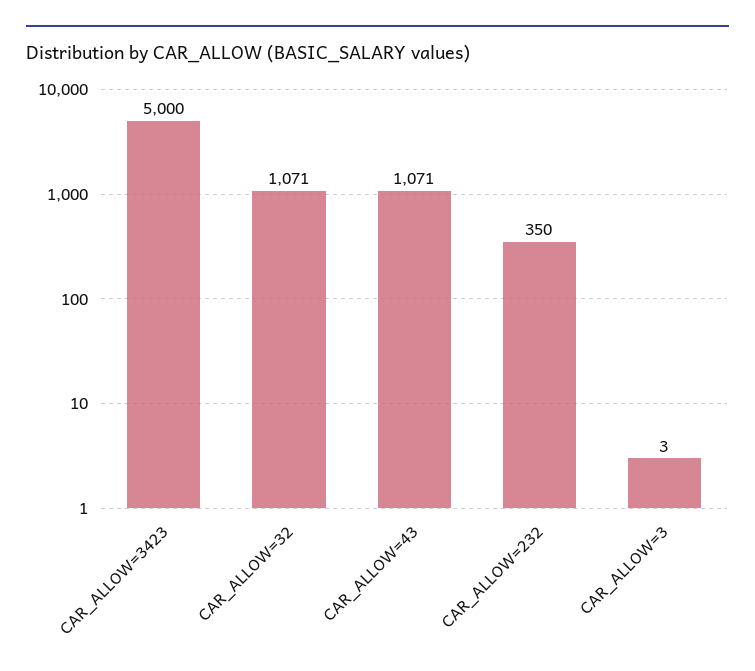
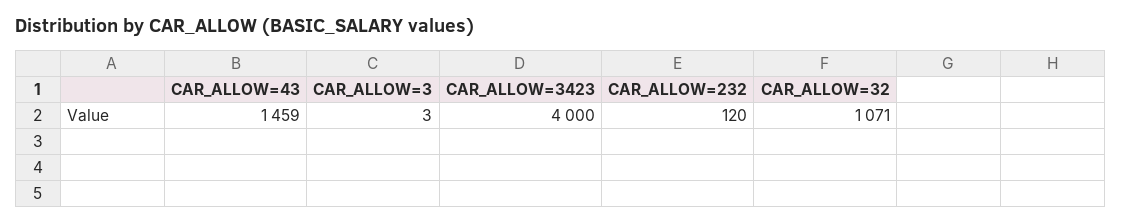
CAR_ALLOW=3423: 5000 -> 4000
CAR_ALLOW=43: 1071 -> 1459
CAR_ALLOW=232: 350 -> 120

